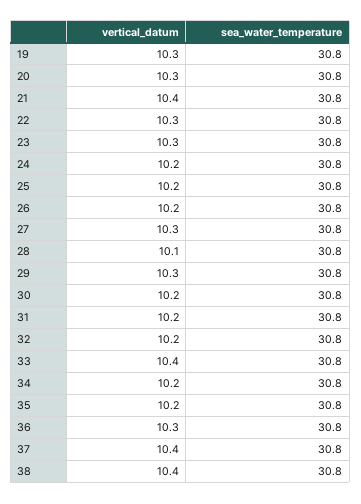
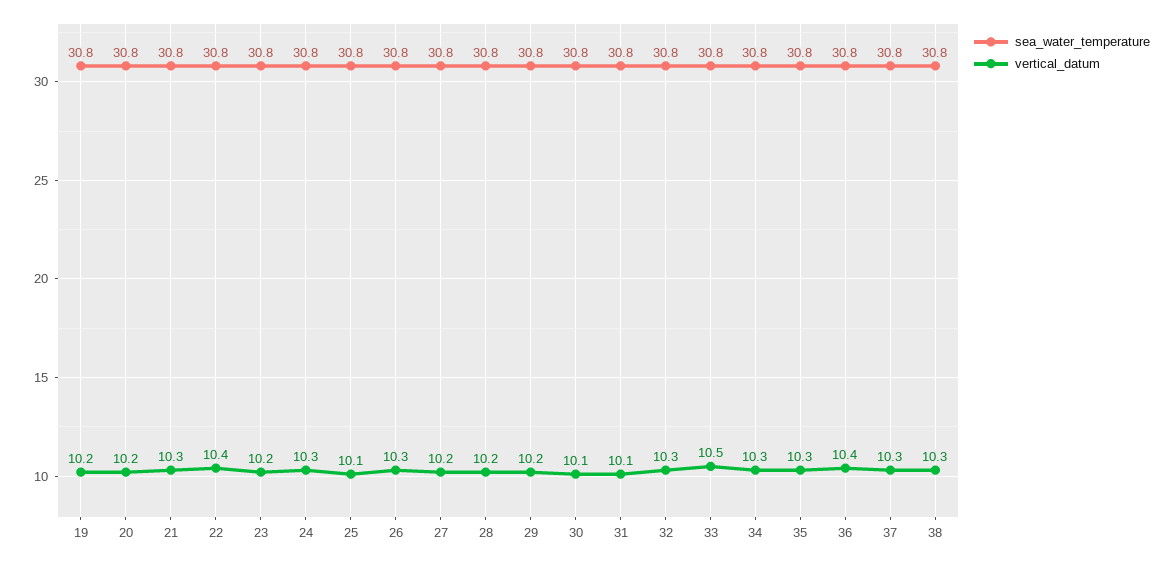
vertical_datum, 19: 10.3 -> 10.2
vertical_datum, 20: 10.3 -> 10.2
vertical_datum, 21: 10.4 -> 10.3
vertical_datum, 22: 10.3 -> 10.4
vertical_datum, 23: 10.3 -> 10.2
vertical_datum, 24: 10.2 -> 10.3
vertical_datum, 25: 10.2 -> 10.1
vertical_datum, 26: 10.2 -> 10.3
vertical_datum, 27: 10.3 -> 10.2
vertical_datum, 28: 10.1 -> 10.2
vertical_datum, 29: 10.3 -> 10.2
vertical_datum, 30: 10.2 -> 10.1
vertical_datum, 31: 10.2 -> 10.1
vertical_datum, 32: 10.2 -> 10.3
vertical_datum, 33: 10.4 -> 10.5
vertical_datum, 34: 10.2 -> 10.3
vertical_datum, 35: 10.2 -> 10.3
vertical_datum, 36: 10.3 -> 10.4
vertical_datum, 37: 10.4 -> 10.3
vertical_datum, 38: 10.4 -> 10.3

